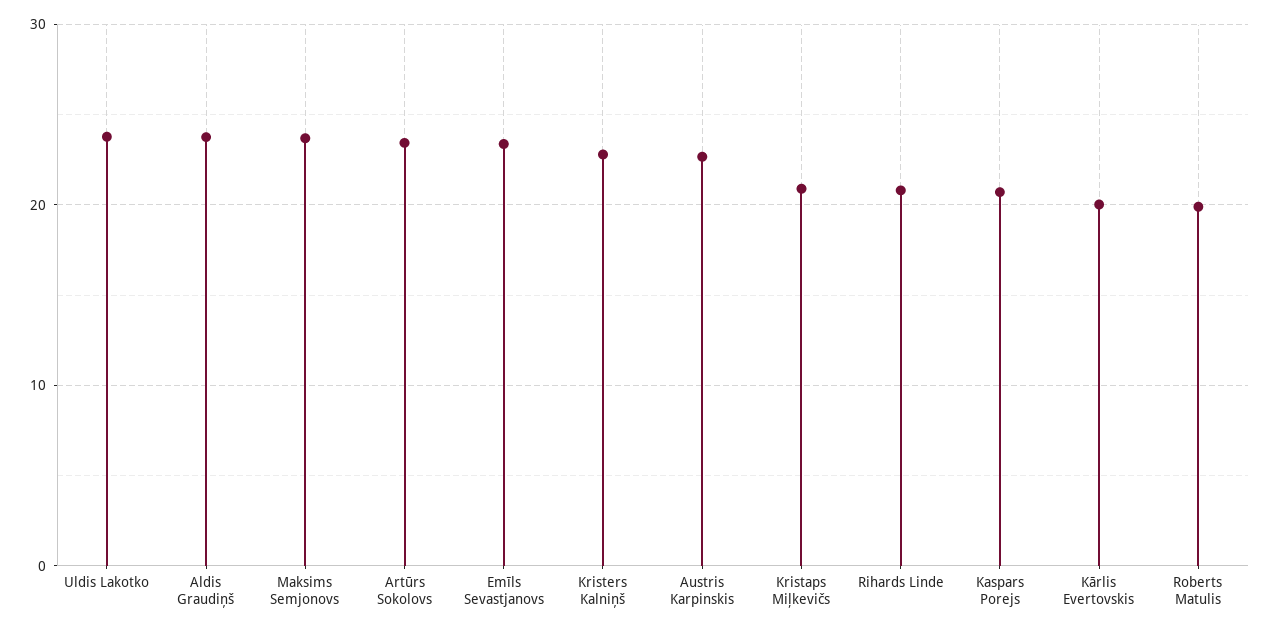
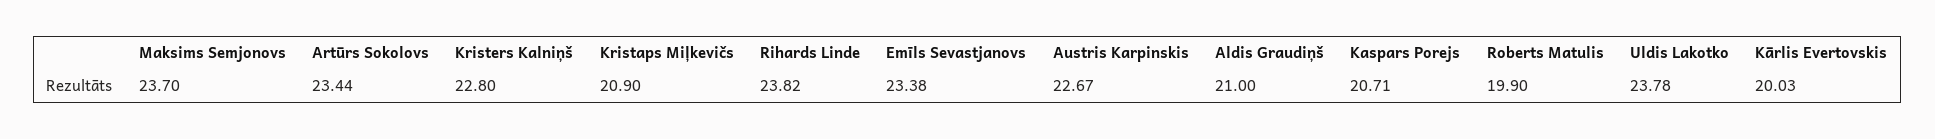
Aldis Graudiņš: 24 -> 21
Rihards Linde: 21 -> 23.82

